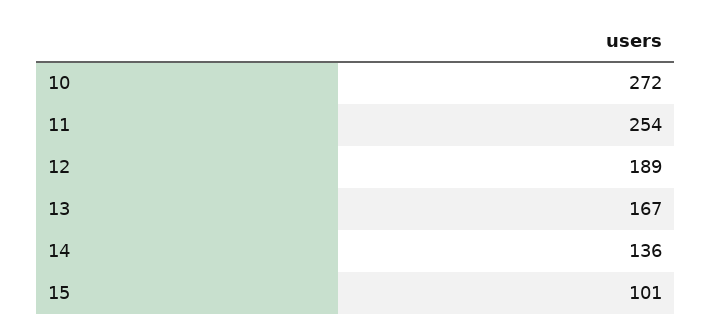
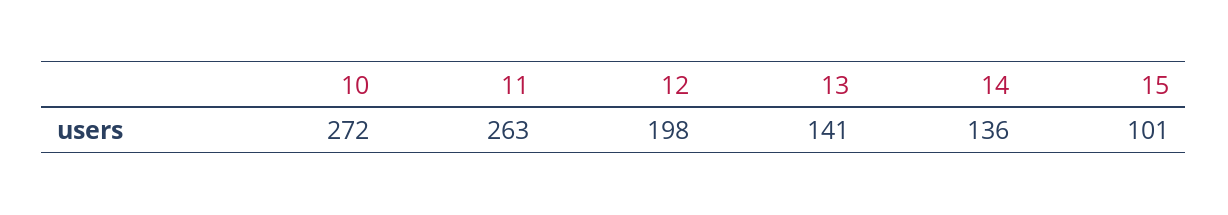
11: 254 -> 263
12: 189 -> 198
13: 167 -> 141

